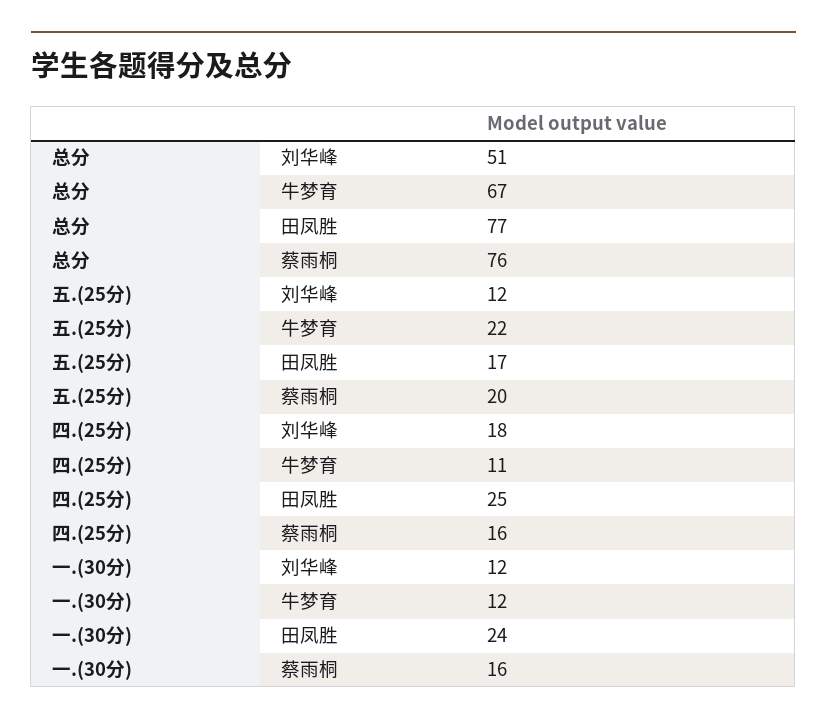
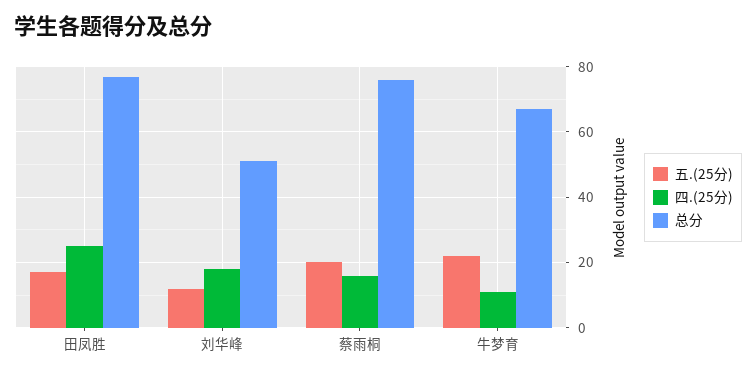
一.(30分), 刘华峰: 12 -> none
一.(30分), 牛梦育: 12 -> none
一.(30分), 田凤胜: 24 -> none
一.(30分), 蔡雨桐: 16 -> none

